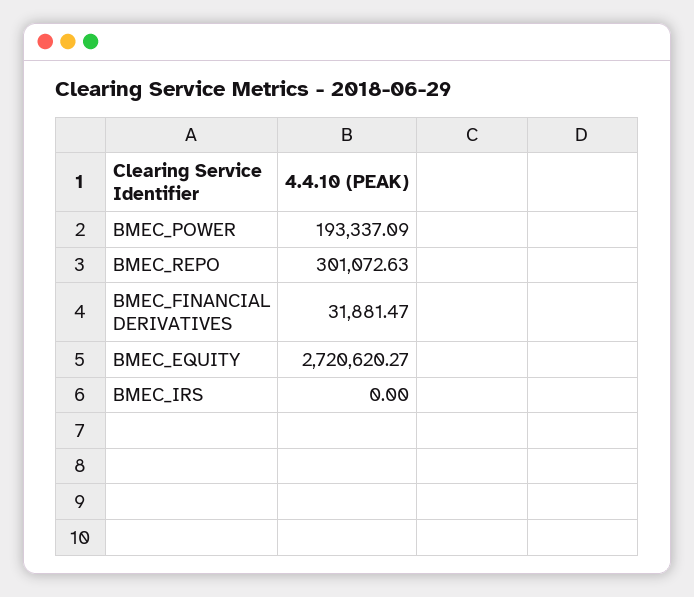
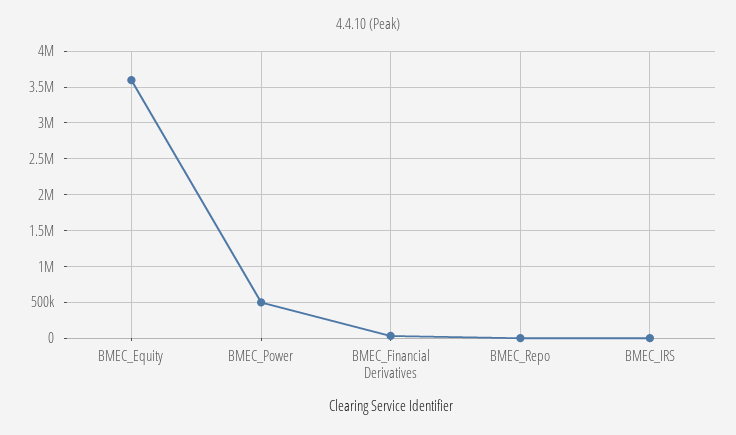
BMEC_POWER: 193337.09 -> 500000
BMEC_REPO: 301072.63 -> 0
BMEC_EQUITY: 2720620.27 -> 3600000

